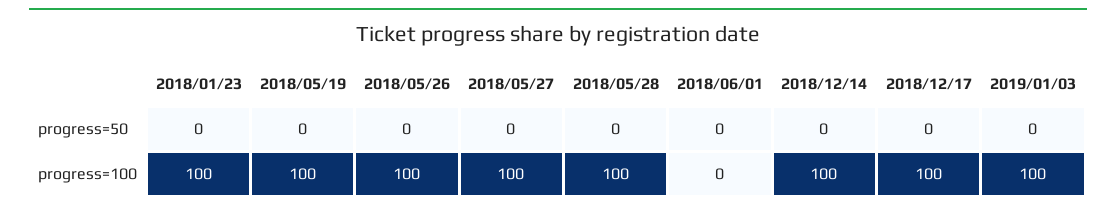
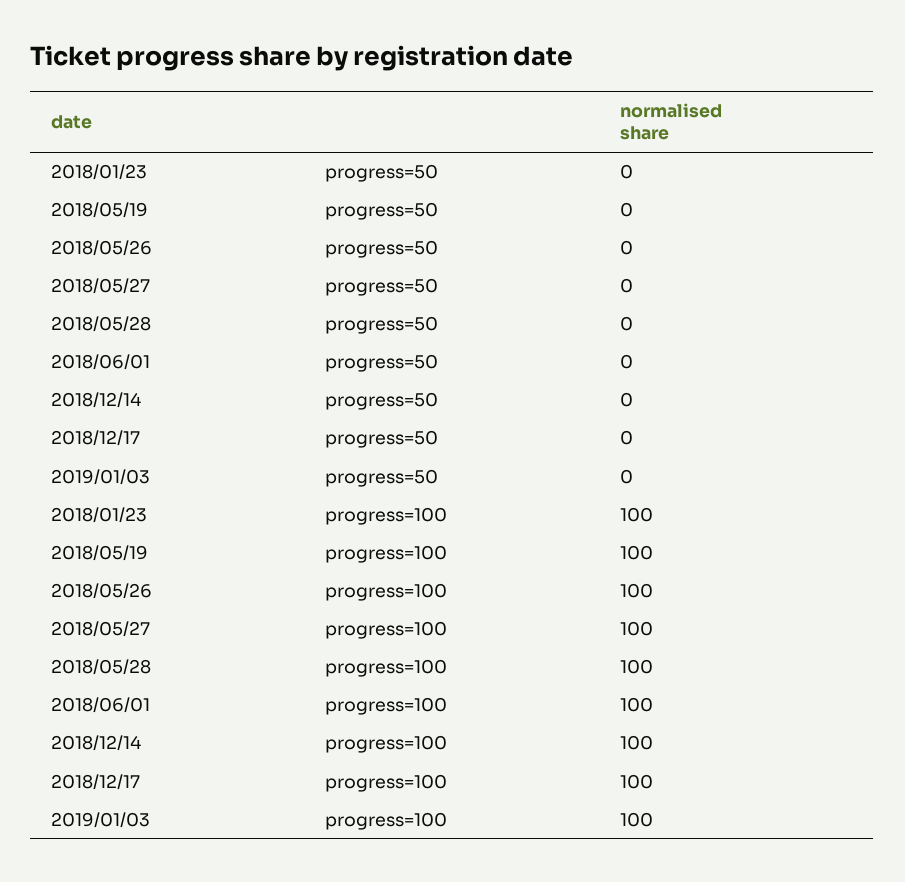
2018/06/01, progress=100: 0 -> 100

